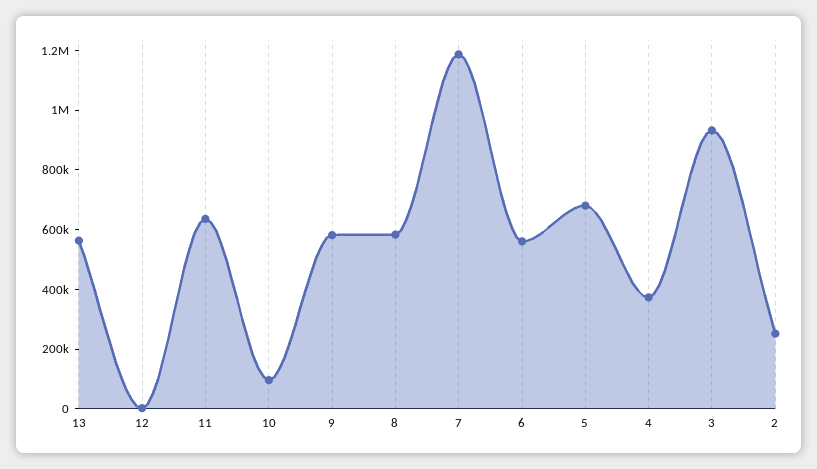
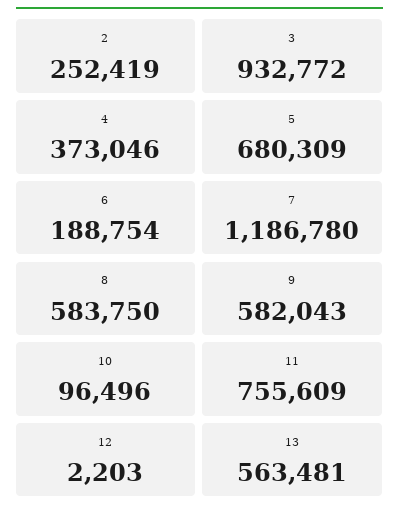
11: 650000 -> 755609
6: 550000 -> 188754

